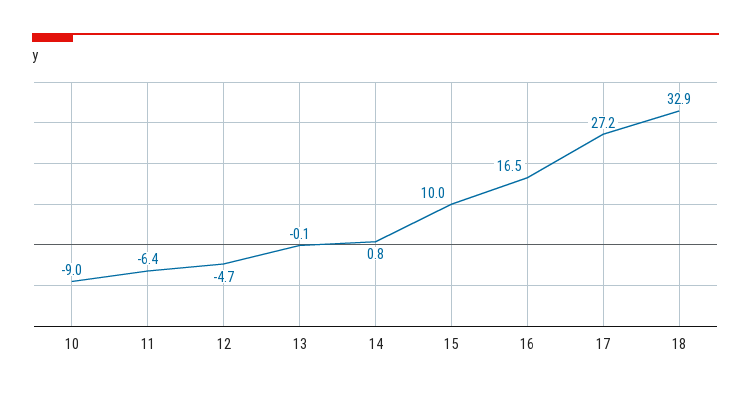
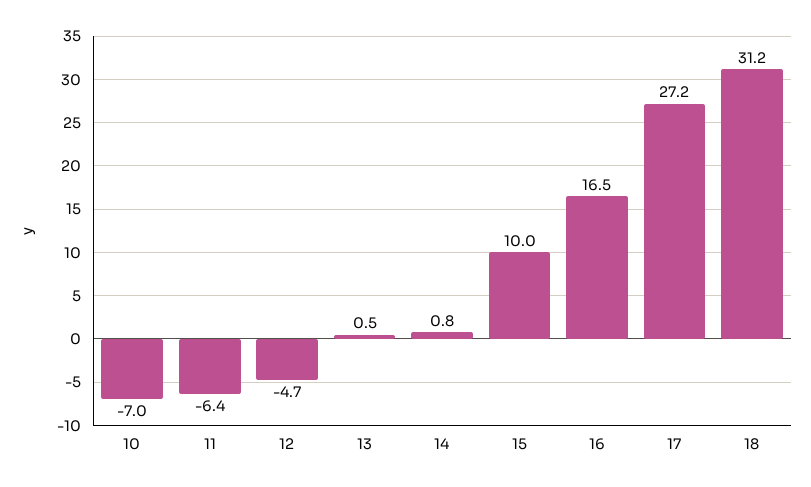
10: -9 -> -7
13: -0.1 -> 0.5
18: 32.9 -> 31.2

